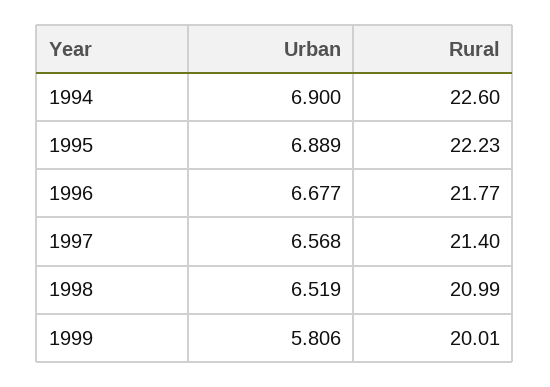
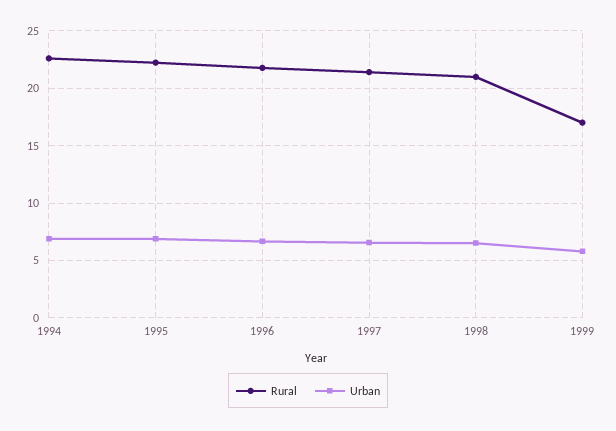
Rural, 1999: 20.01 -> 17

